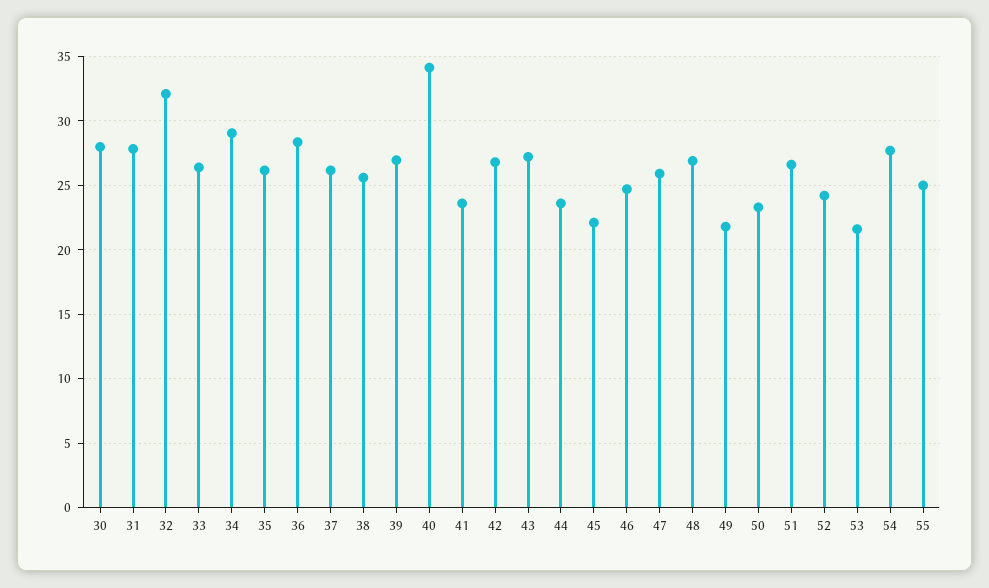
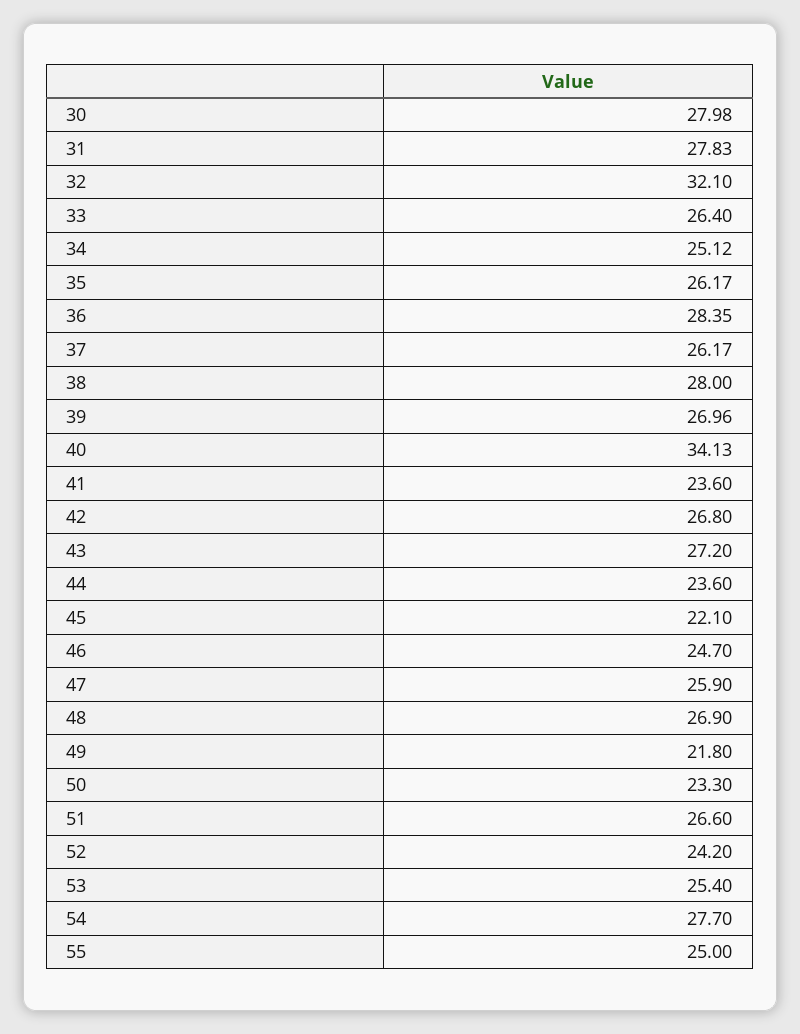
34: 29 -> 25.12
38: 25.5 -> 28
53: 21.5 -> 25.4

